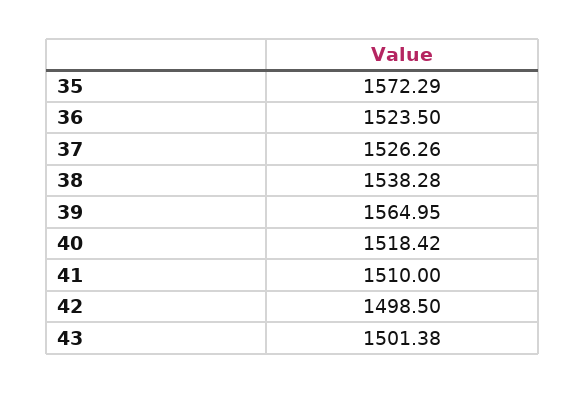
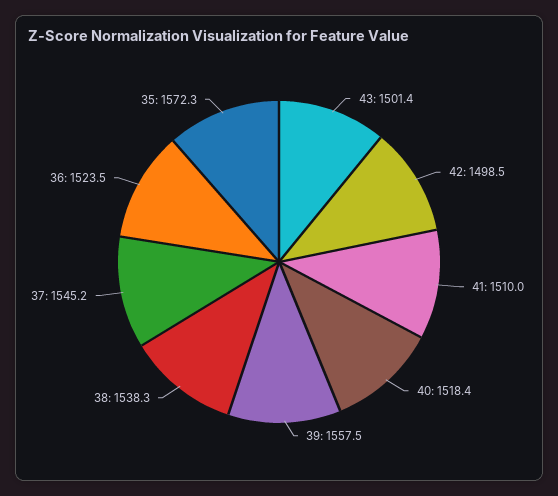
37: 1526.26 -> 1545.2
39: 1564.95 -> 1557.5

